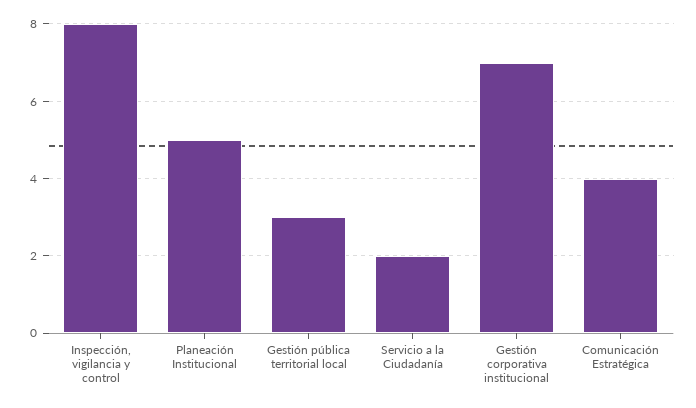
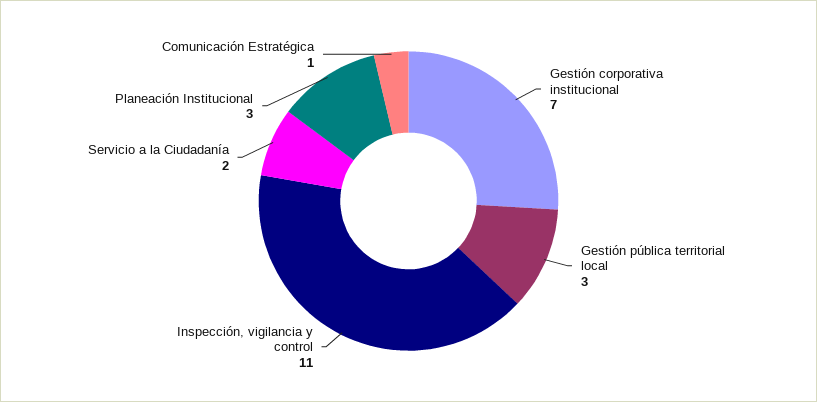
Inspección, vigilancia y control: 8 -> 11
Planeación Institucional: 5 -> 3
Comunicación Estratégica: 4 -> 1

